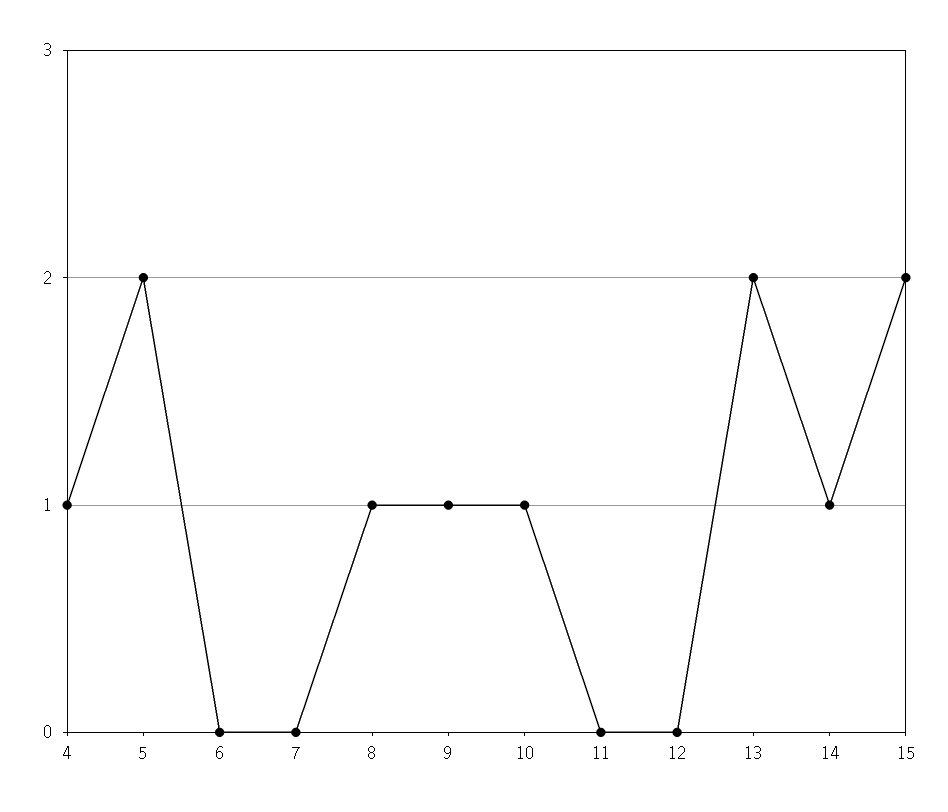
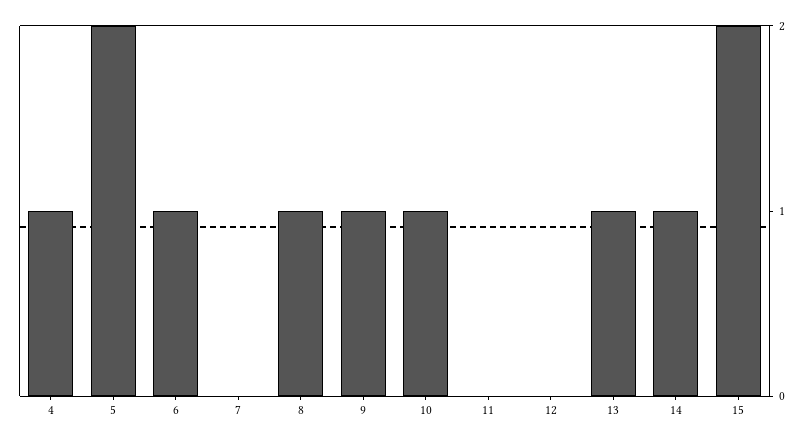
6: 0 -> 1
13: 2 -> 1

